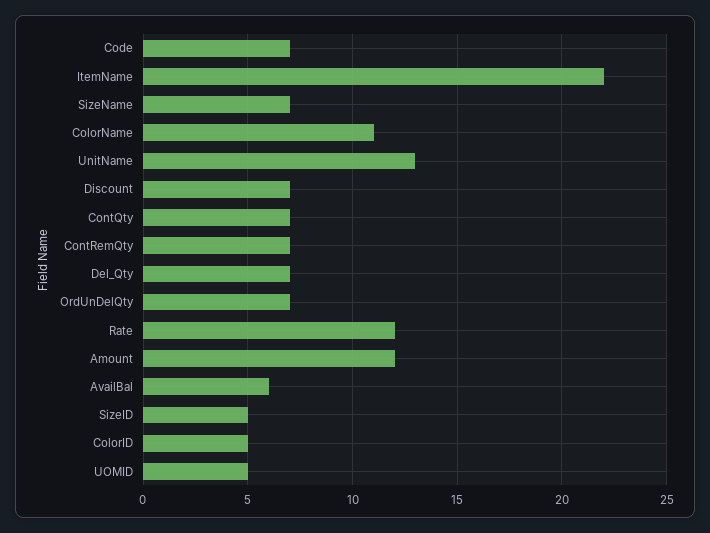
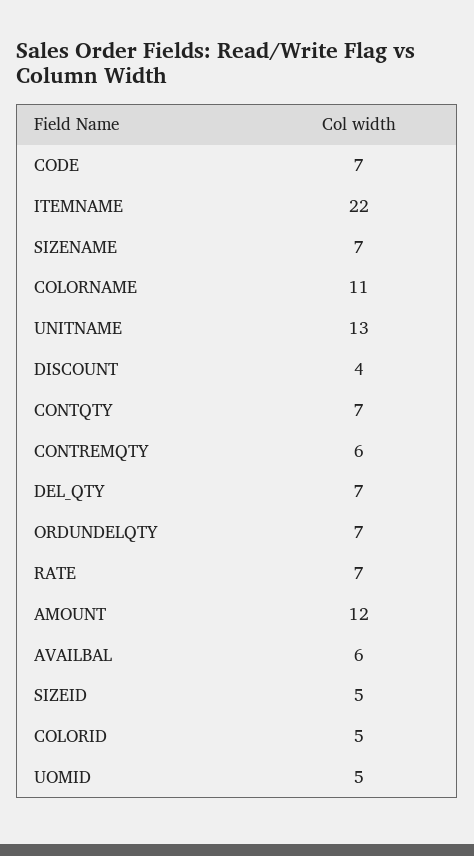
Discount: 7 -> 4
ContRemQty: 7 -> 6
Rate: 12 -> 7

